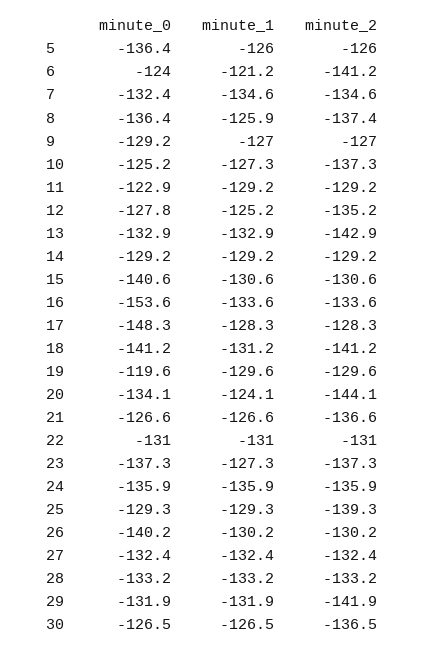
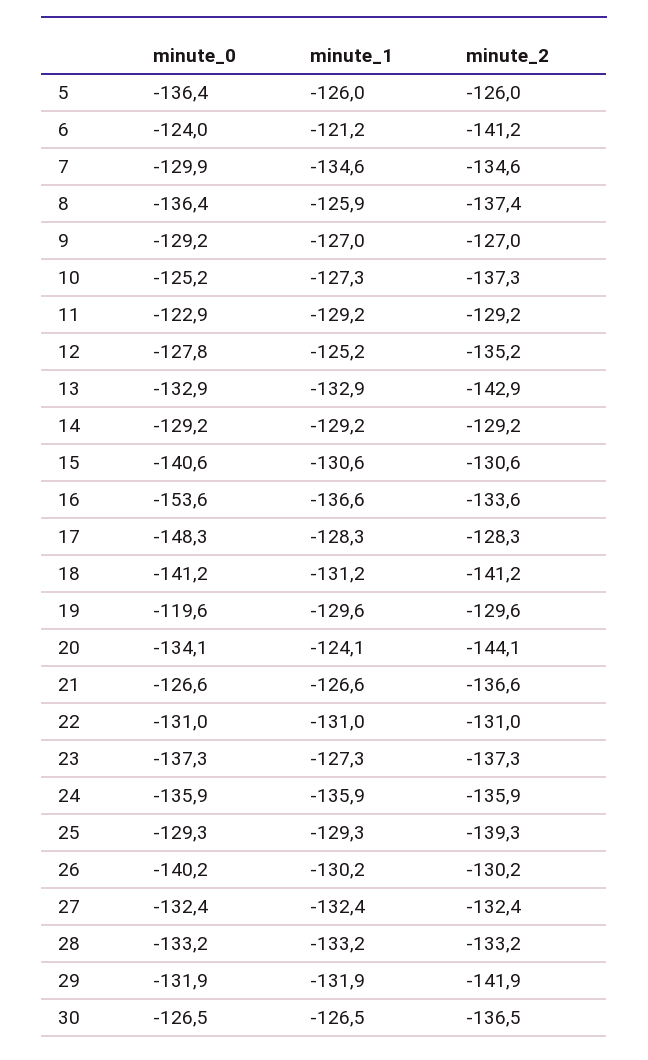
minute_0, 7: -132.4 -> -129.9
minute_1, 16: -133.6 -> -136.6

